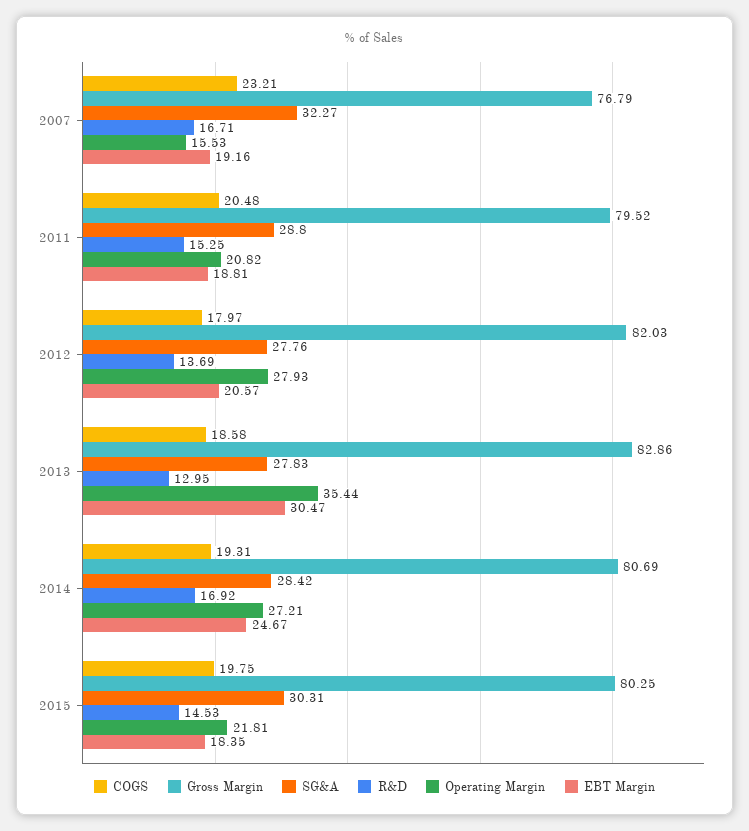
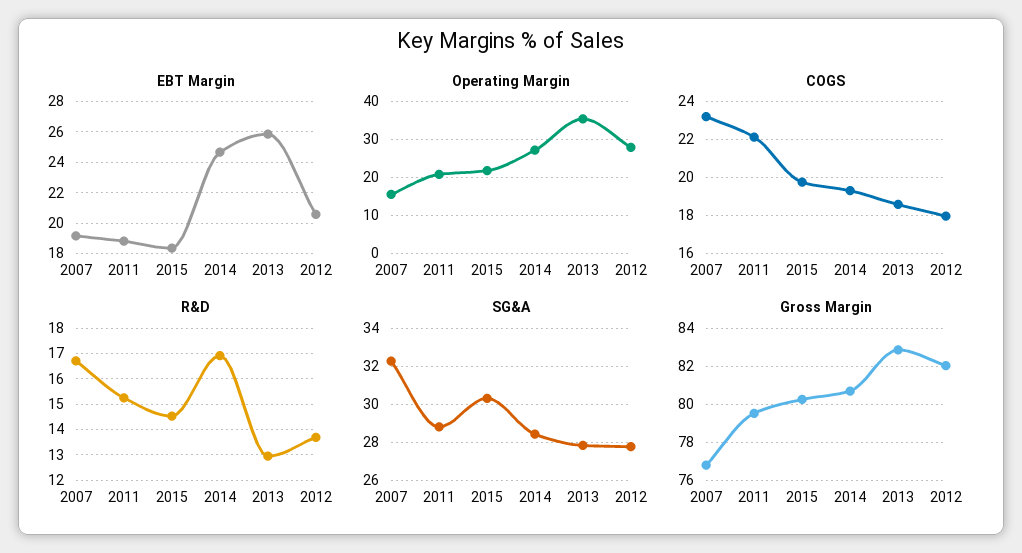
COGS, 2011: 20.48 -> 22
EBT Margin, 2013: 30.47 -> 26

